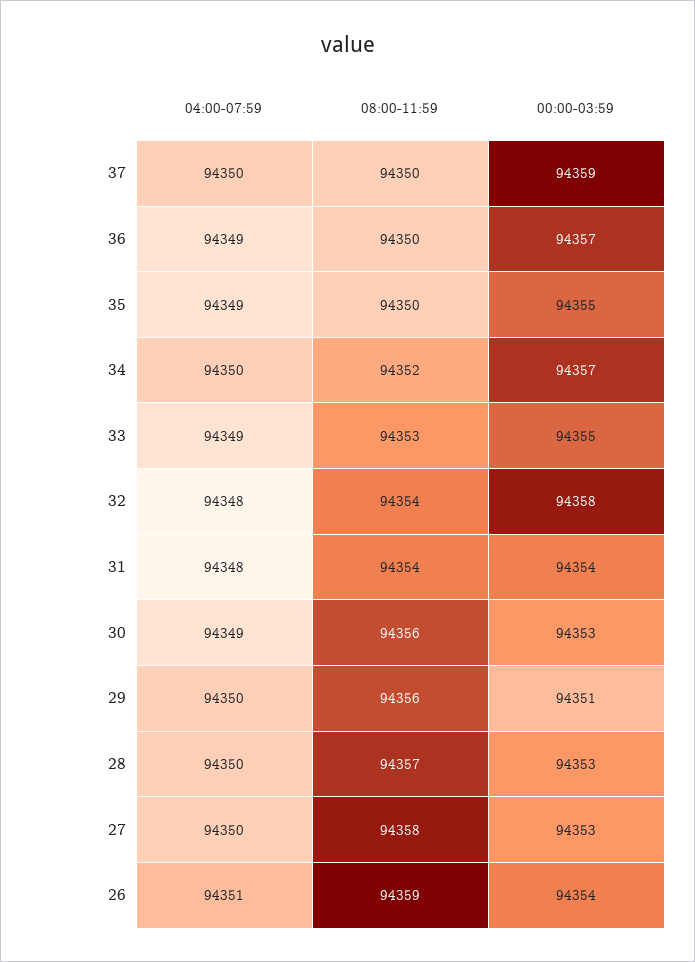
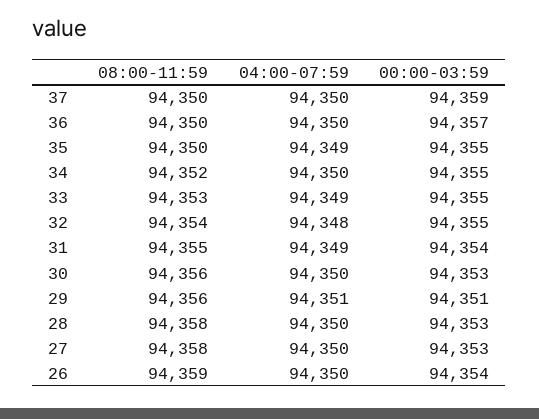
04:00-07:59, 36: 94349 -> 94350
00:00-03:59, 34: 94357 -> 94355
00:00-03:59, 32: 94358 -> 94355
04:00-07:59, 31: 94348 -> 94349
08:00-11:59, 31: 94354 -> 94355
04:00-07:59, 30: 94349 -> 94350
04:00-07:59, 29: 94350 -> 94351
08:00-11:59, 28: 94357 -> 94358
04:00-07:59, 26: 94351 -> 94350

